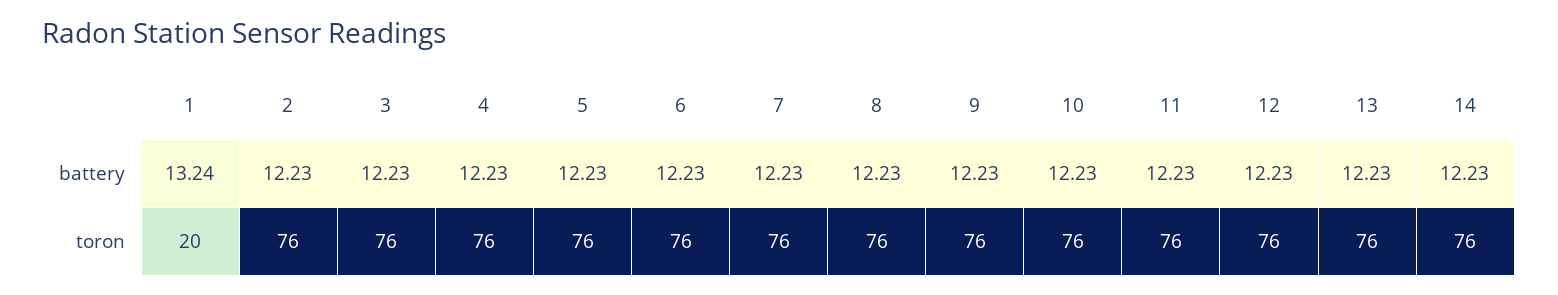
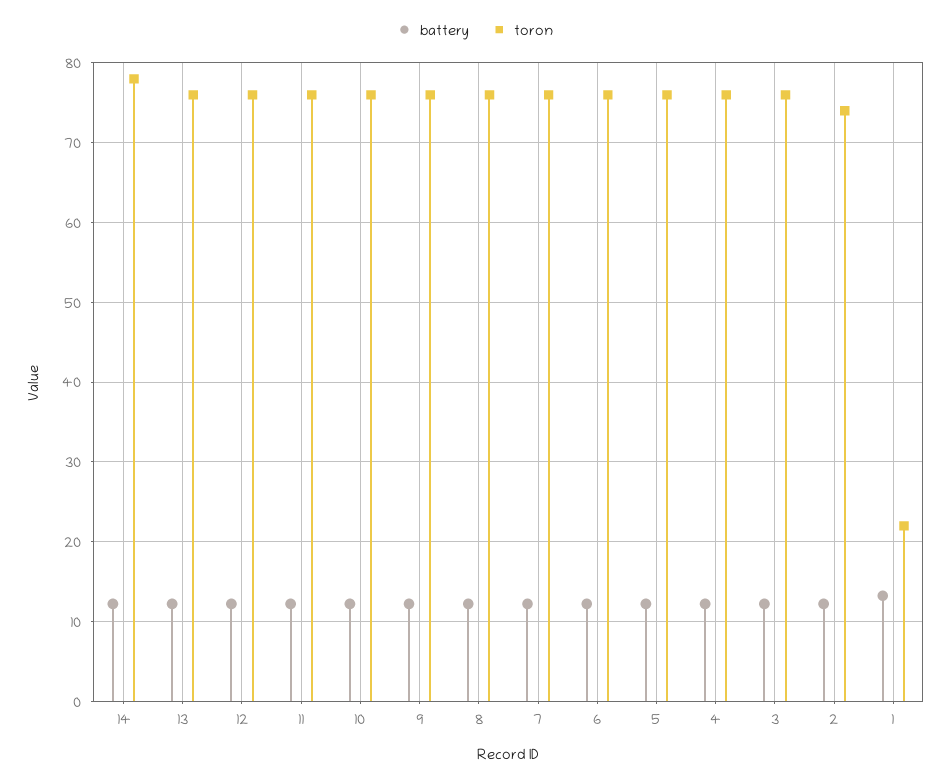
toron, 1: 20 -> 22
toron, 2: 76 -> 74
toron, 14: 76 -> 78

